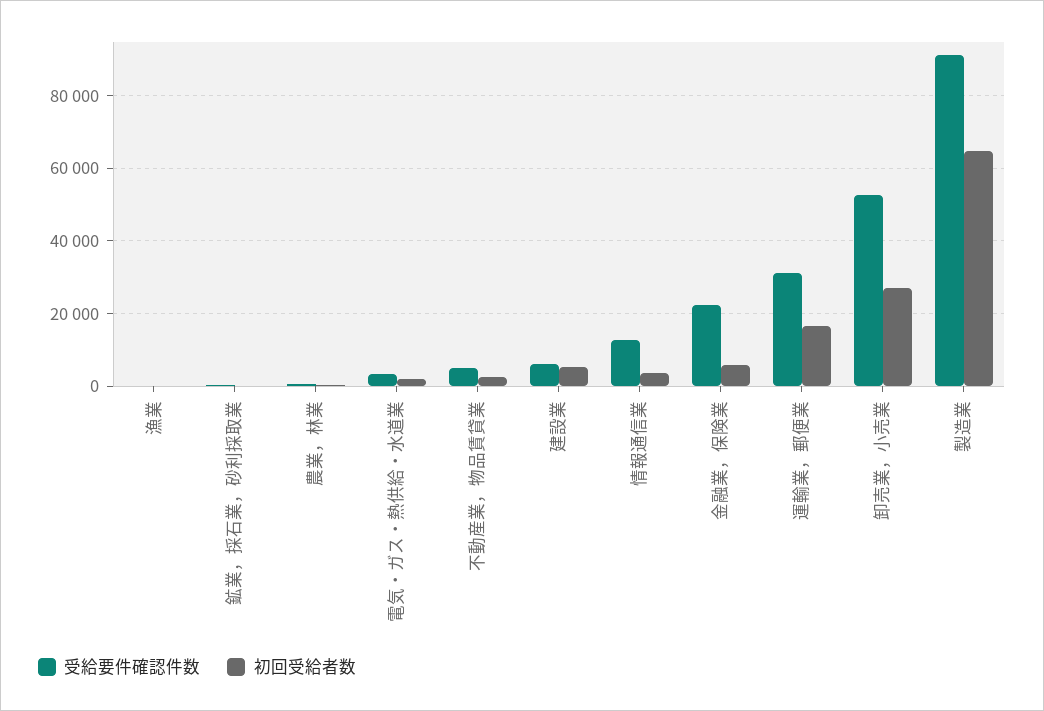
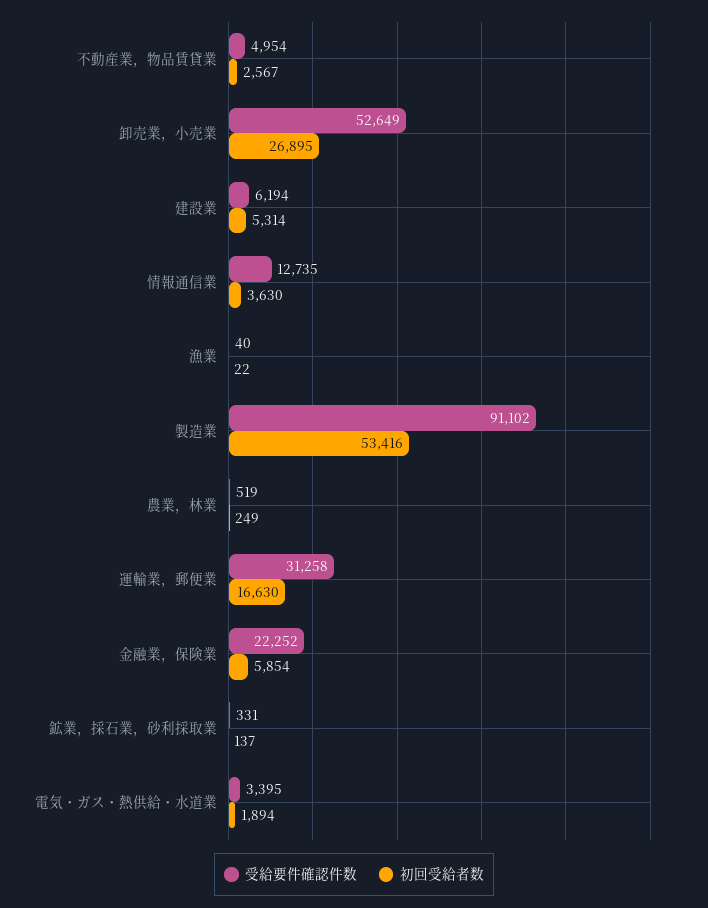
初回受給者数, 製造業: 64000 -> 53416

